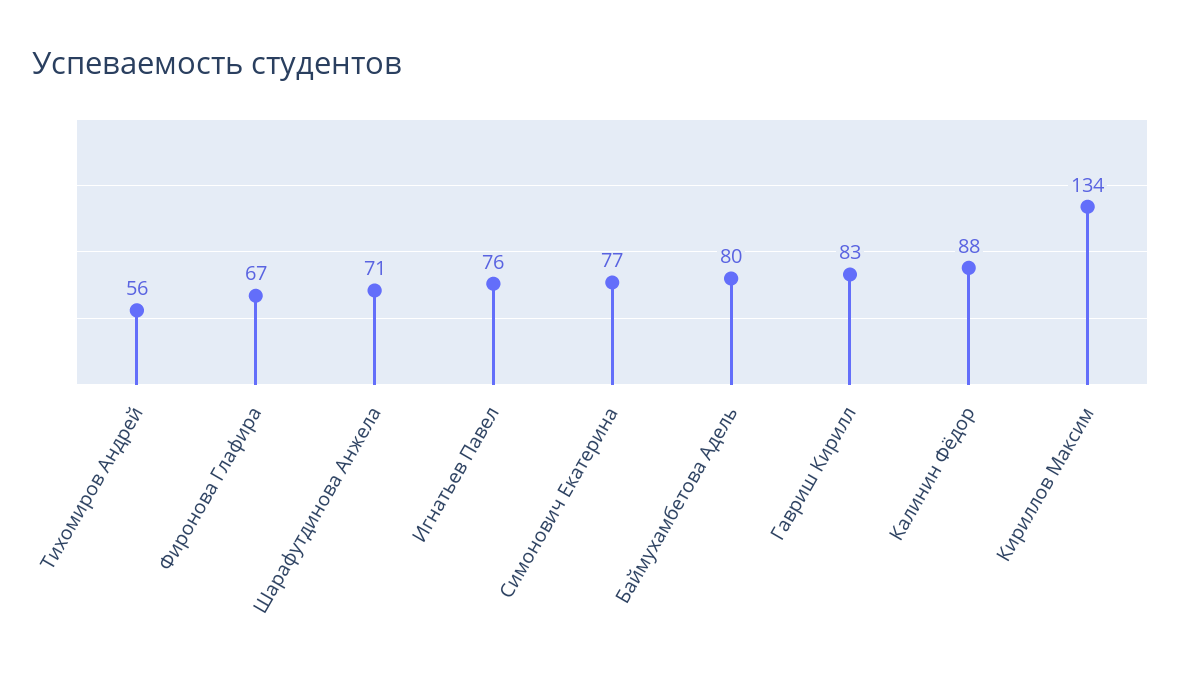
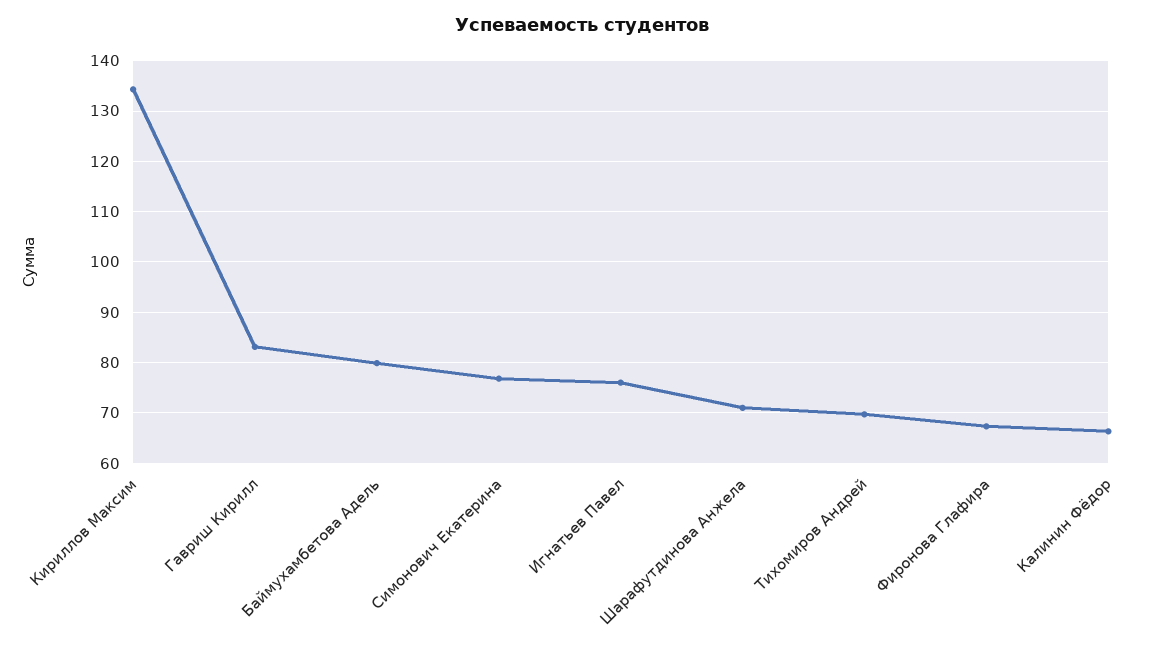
Тихомиров Андрей: 56 -> 70
Калинин Фёдор: 88 -> 66

